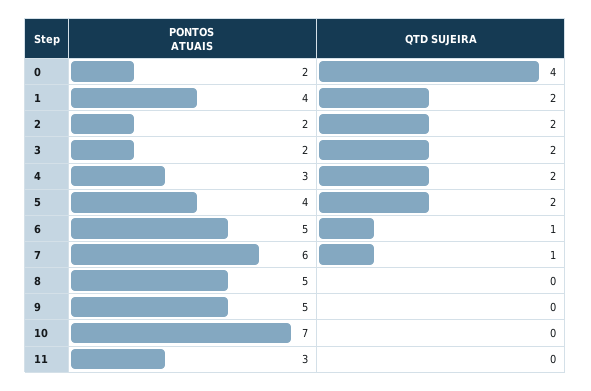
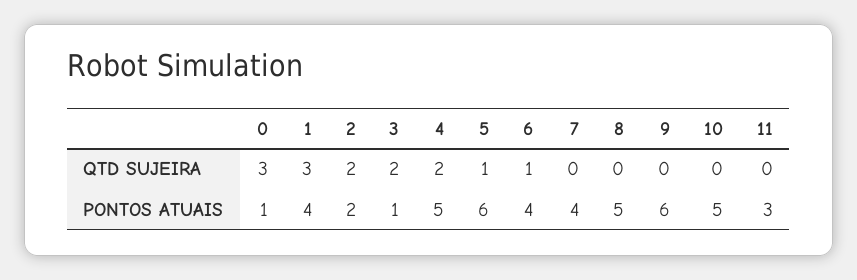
PONTOS ATUAIS, 0: 2 -> 1
QTD SUJEIRA, 0: 4 -> 3
QTD SUJEIRA, 1: 2 -> 3
PONTOS ATUAIS, 3: 2 -> 1
PONTOS ATUAIS, 4: 3 -> 5
PONTOS ATUAIS, 5: 4 -> 6
QTD SUJEIRA, 5: 2 -> 1
PONTOS ATUAIS, 6: 5 -> 4
PONTOS ATUAIS, 7: 6 -> 4
QTD SUJEIRA, 7: 1 -> 0
PONTOS ATUAIS, 9: 5 -> 6
PONTOS ATUAIS, 10: 7 -> 5

